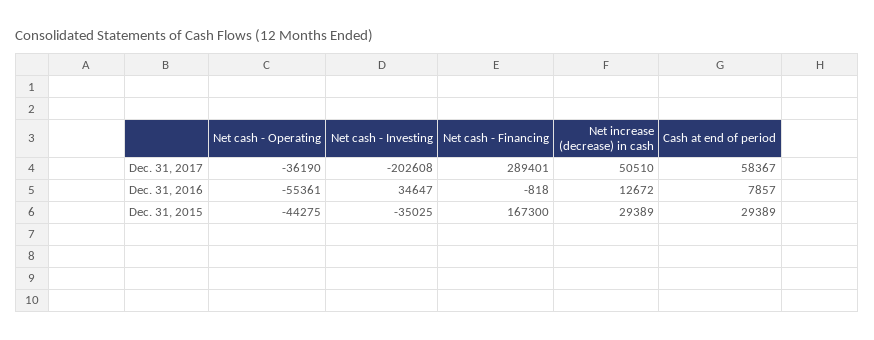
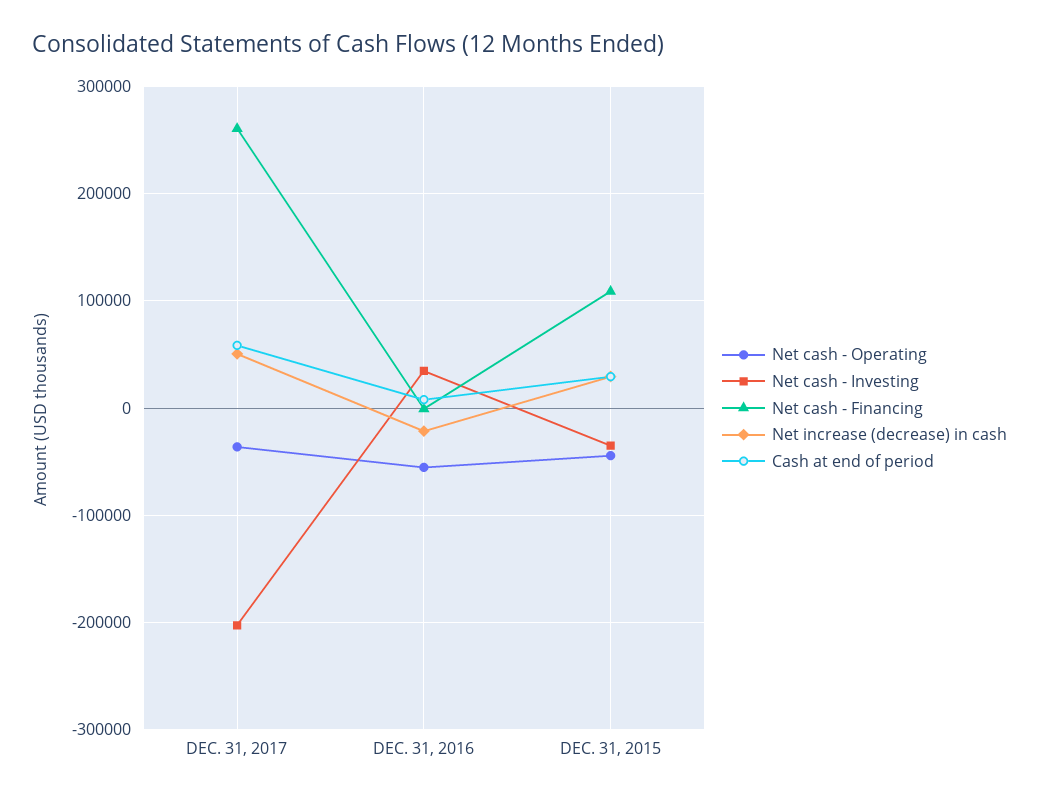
Net cash - Financing, Dec. 31, 2017: 289401 -> 260000
Net increase (decrease) in cash, Dec. 31, 2016: 12672 -> -20000
Net cash - Financing, Dec. 31, 2015: 167300 -> 110000

